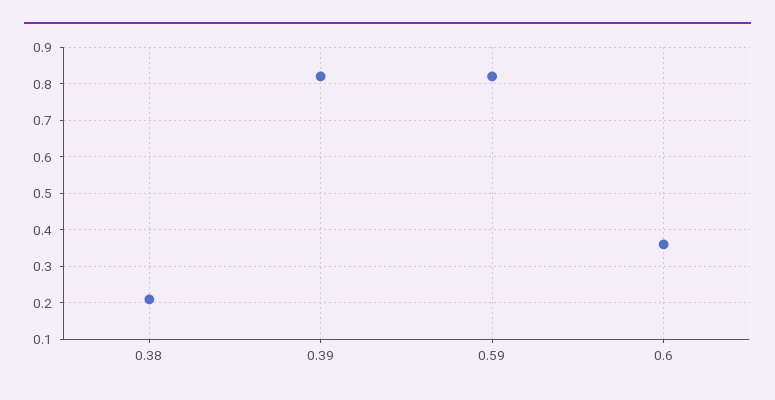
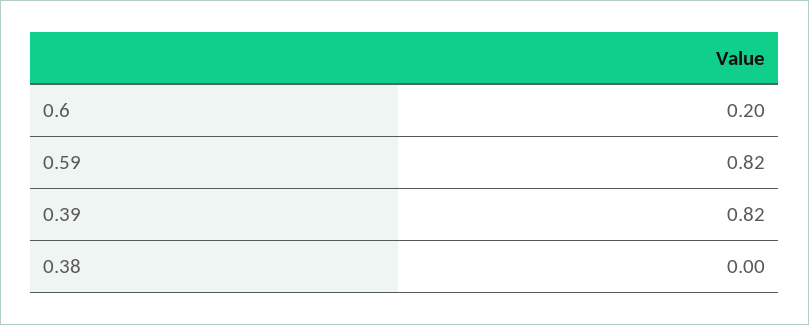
0.38: 0.2 -> 0
0.6: 0.35 -> 0.2

